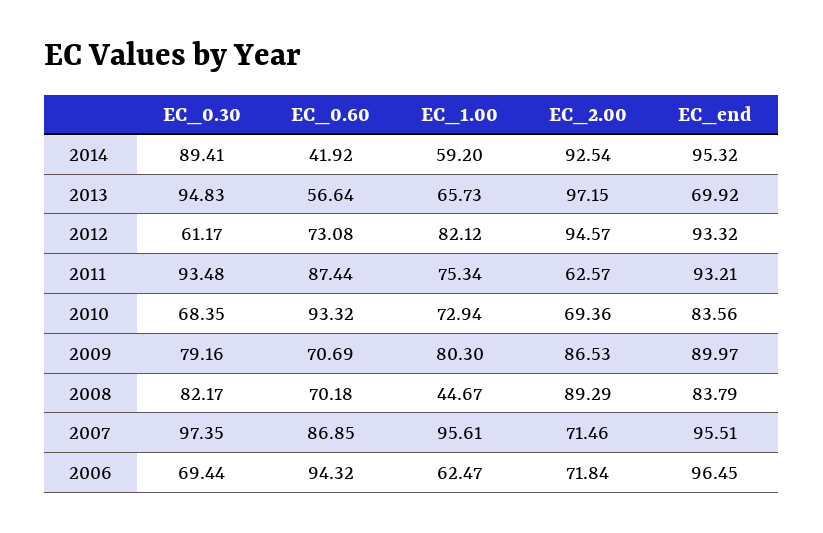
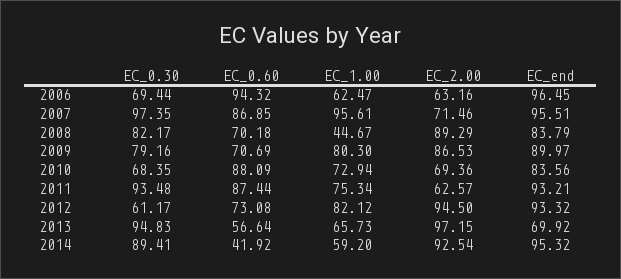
EC_2.00, 2012: 94.57 -> 94.5
EC_0.60, 2010: 93.32 -> 88.09
EC_2.00, 2006: 71.84 -> 63.16

